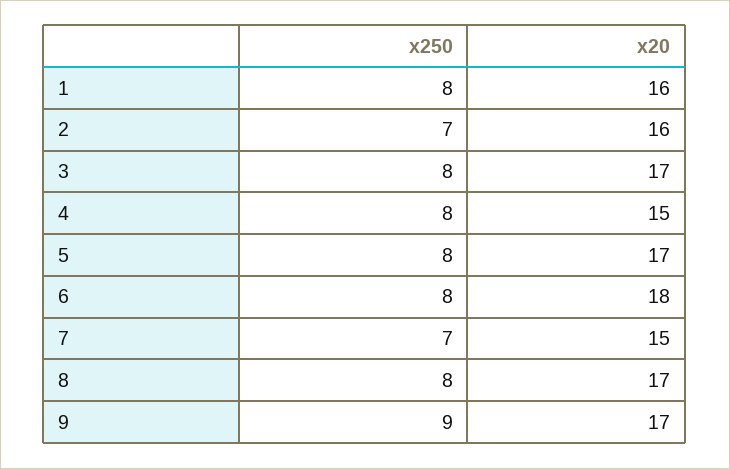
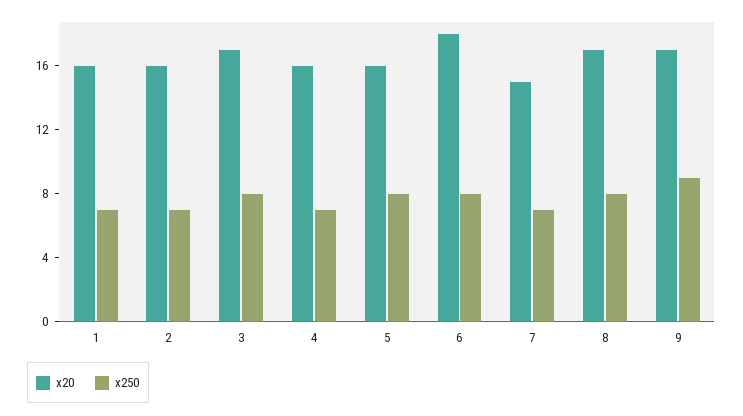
x250, 1: 8 -> 7
x250, 4: 8 -> 7
x20, 4: 15 -> 16
x20, 5: 17 -> 16

